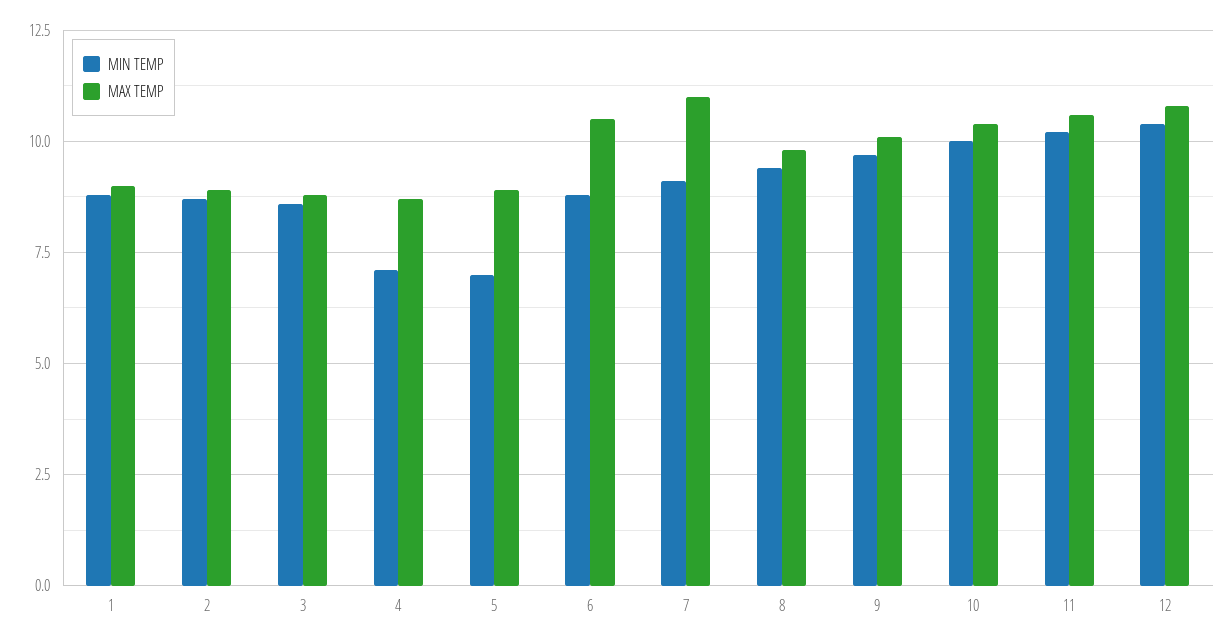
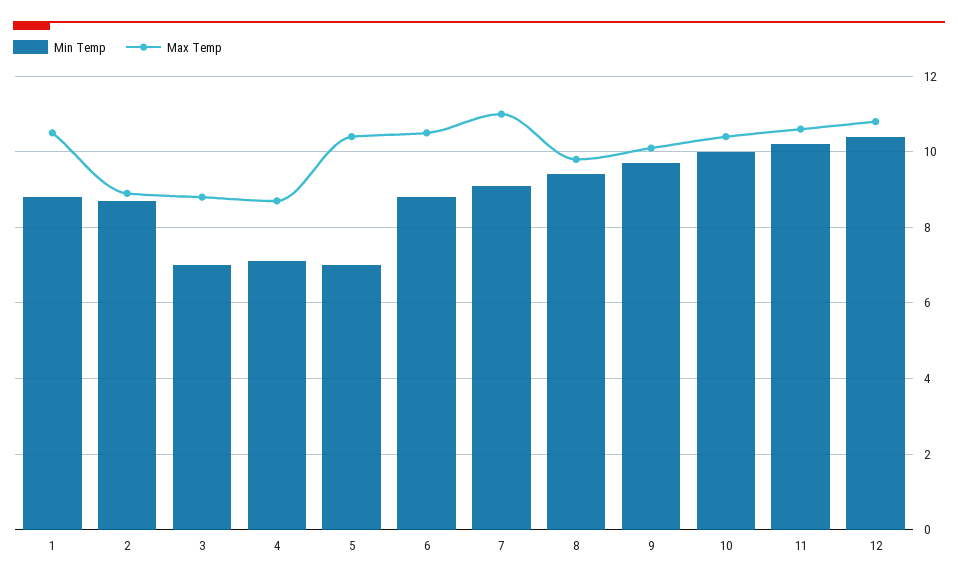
MAX TEMP, 1: 9 -> 10.5
MIN TEMP, 3: 8.5 -> 7
MAX TEMP, 5: 9 -> 10.5

